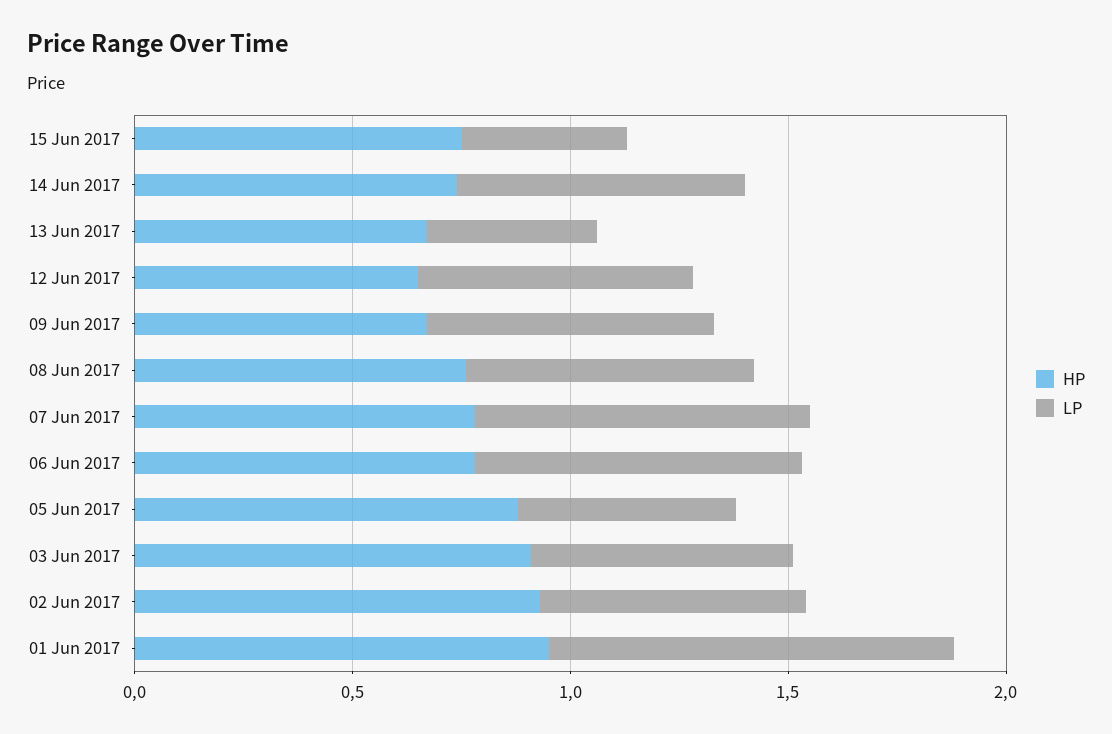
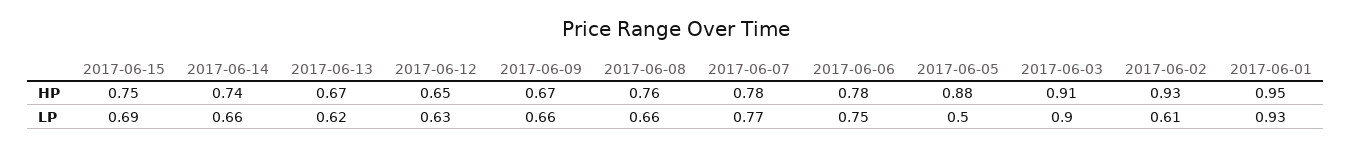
LP, 15 Jun 2017: 0.4 -> 0.69
LP, 13 Jun 2017: 0.4 -> 0.62
LP, 03 Jun 2017: 0.6 -> 0.9

